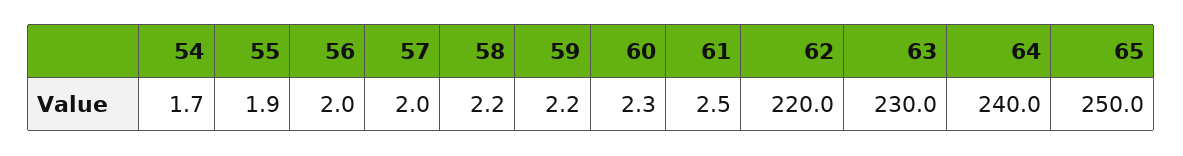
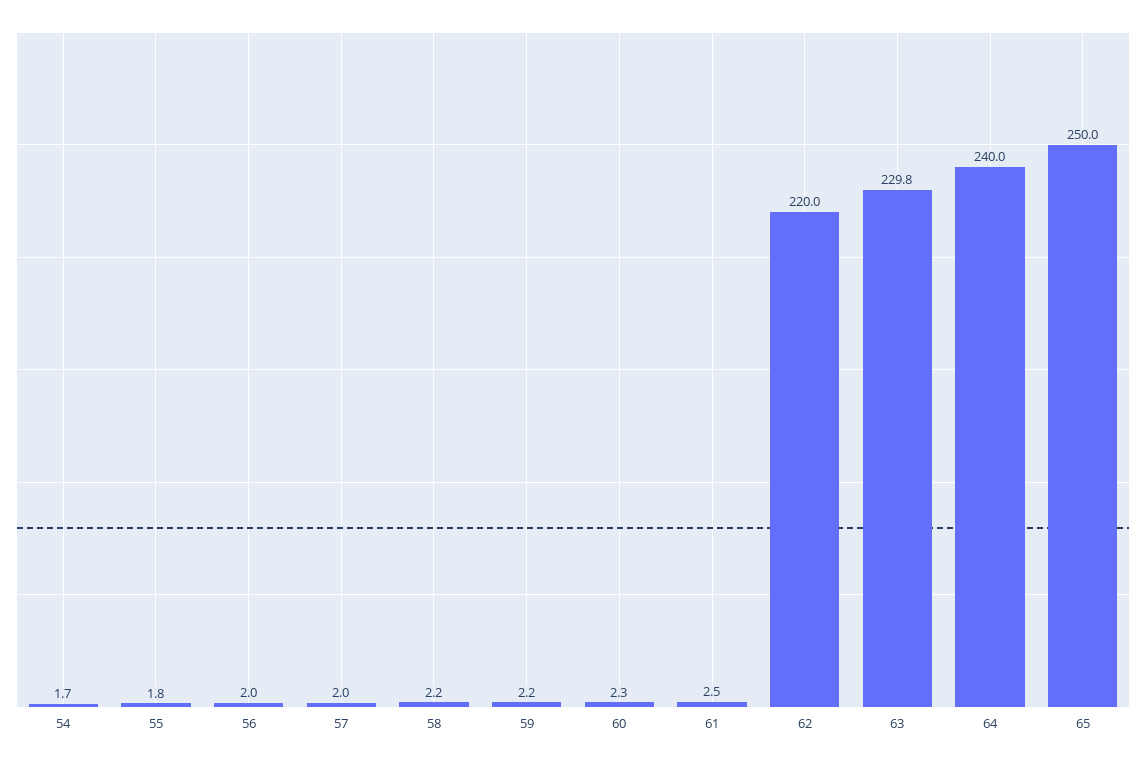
55: 1.9 -> 1.8
63: 230 -> 229.8

